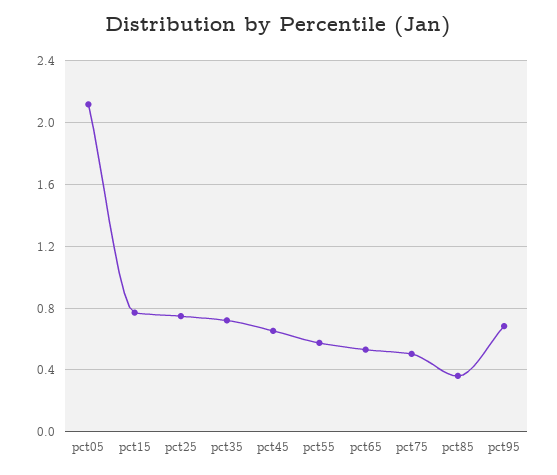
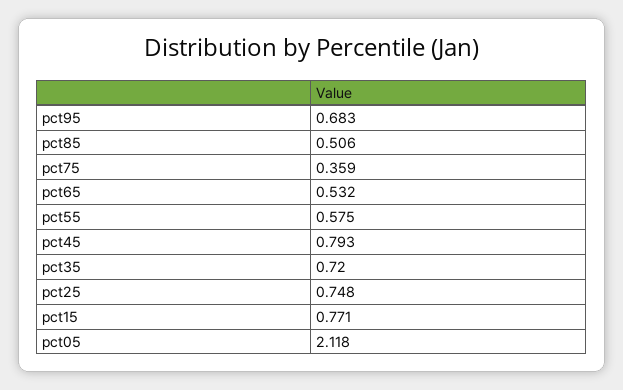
pct45: 0.65 -> 0.793
pct75: 0.5 -> 0.359
pct85: 0.35 -> 0.506

